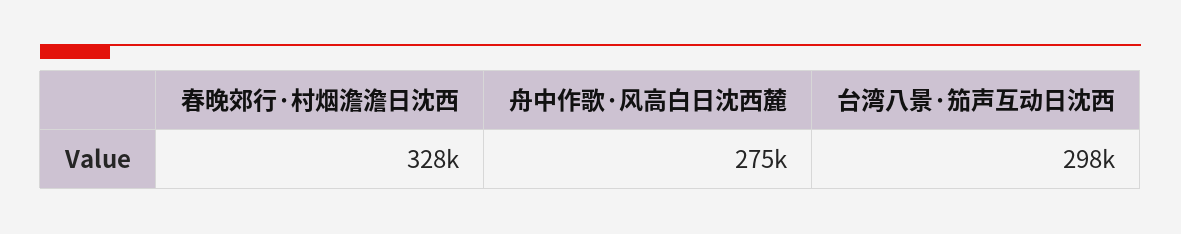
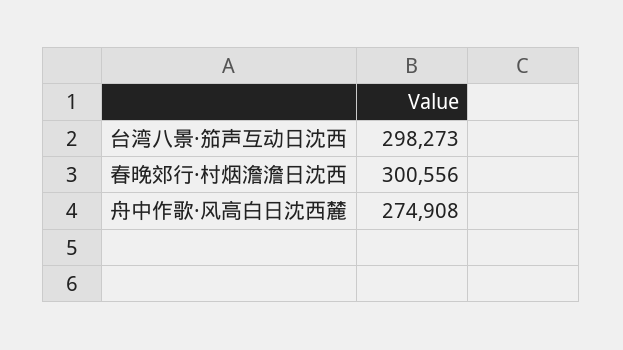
春晚郊行·村烟澹澹日沈西: 328000 -> 300556

